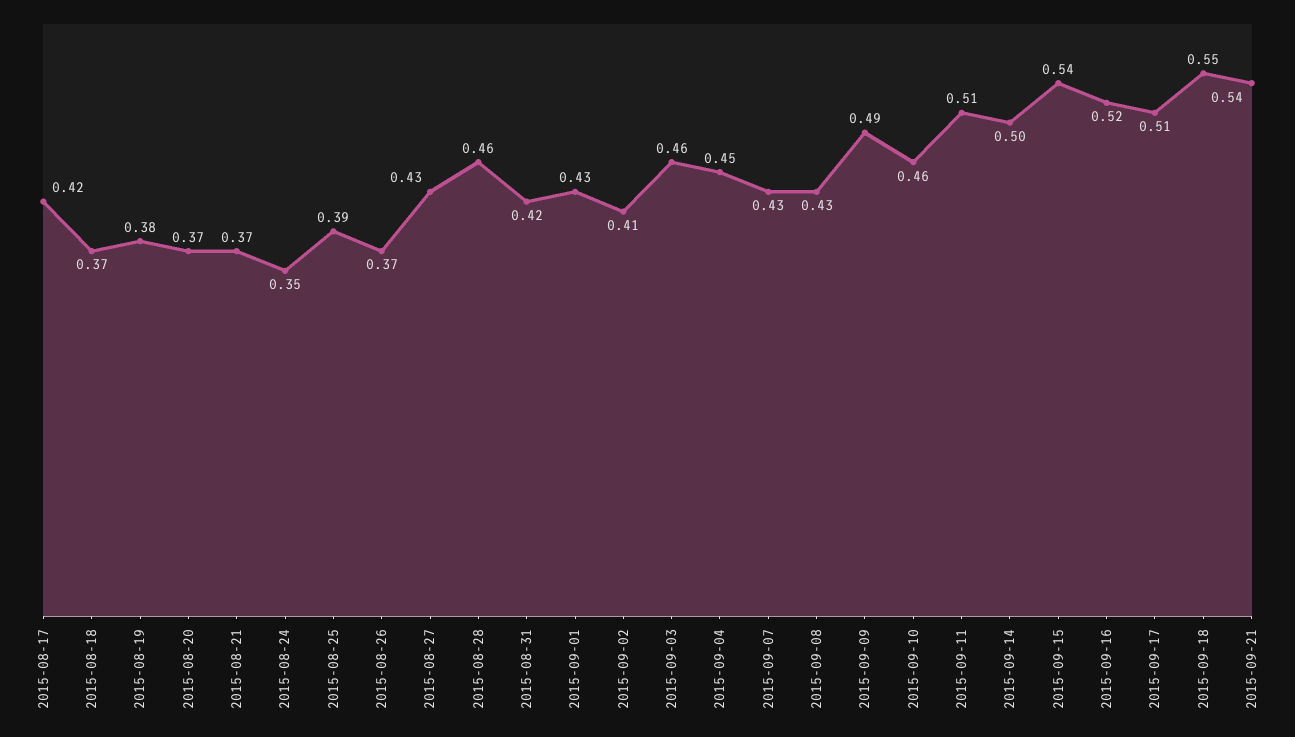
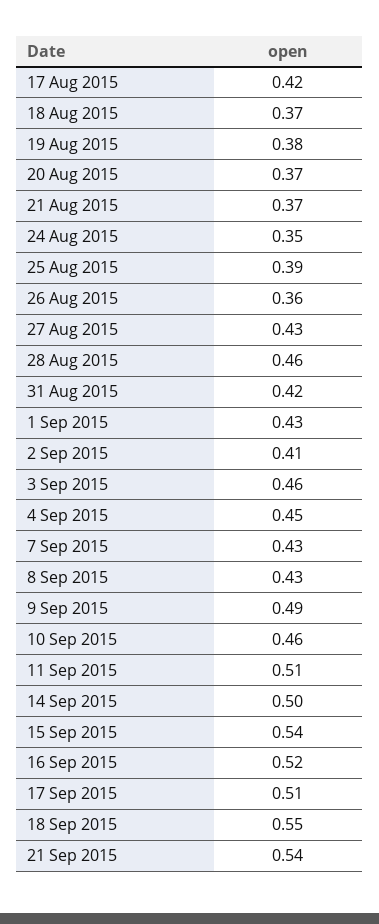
2015-08-26: 0.37 -> 0.36

